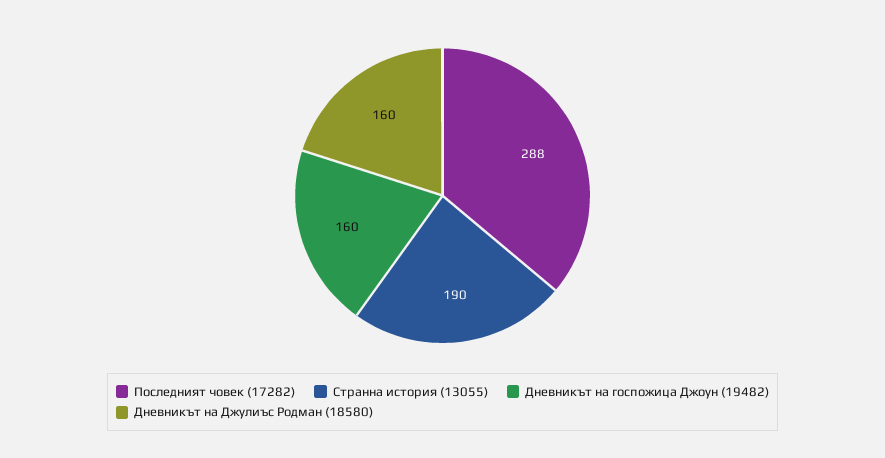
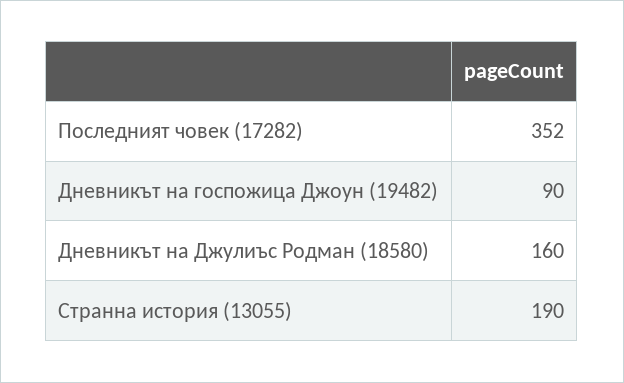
Последният човек (17282): 288 -> 352
Дневникът на госпожица Джоун (19482): 160 -> 90

